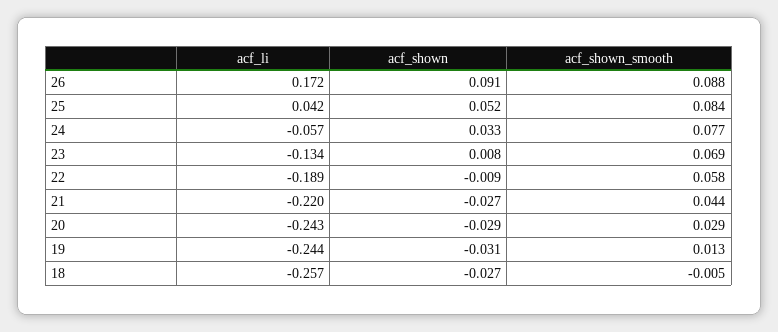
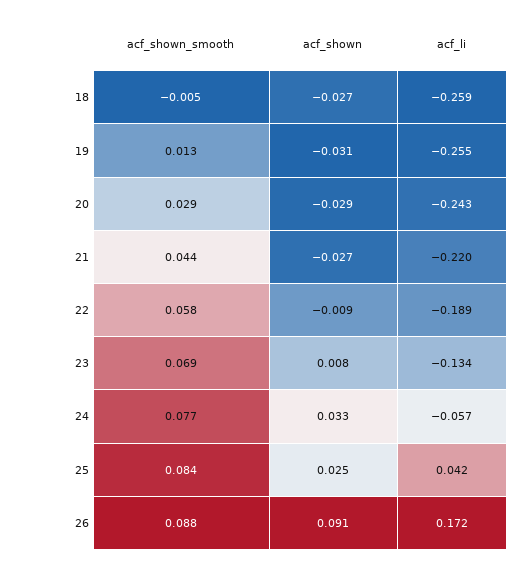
acf_shown, 25: 0.052 -> 0.025
acf_li, 19: -0.244 -> -0.255
acf_li, 18: -0.257 -> -0.259

